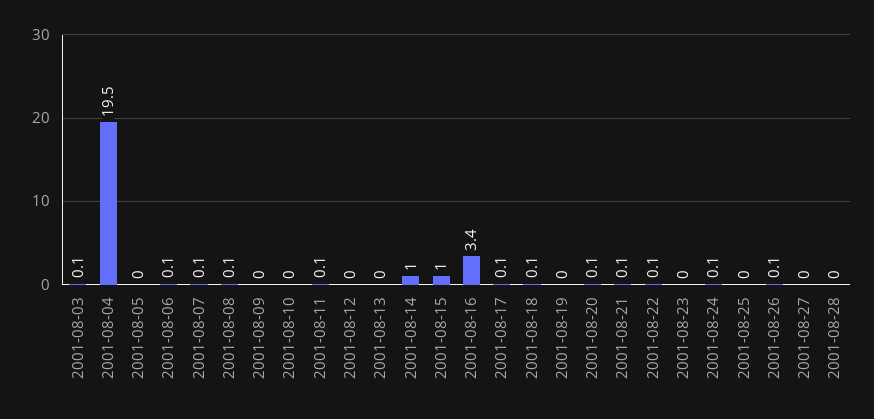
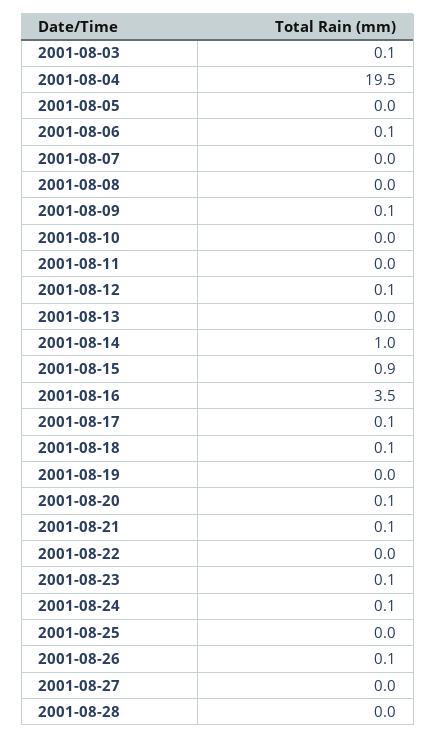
2001-08-07: 0.1 -> 0
2001-08-08: 0.1 -> 0
2001-08-09: 0 -> 0.1
2001-08-11: 0.1 -> 0
2001-08-12: 0 -> 0.1
2001-08-15: 1 -> 0.9
2001-08-16: 3.4 -> 3.5
2001-08-22: 0.1 -> 0
2001-08-23: 0 -> 0.1

